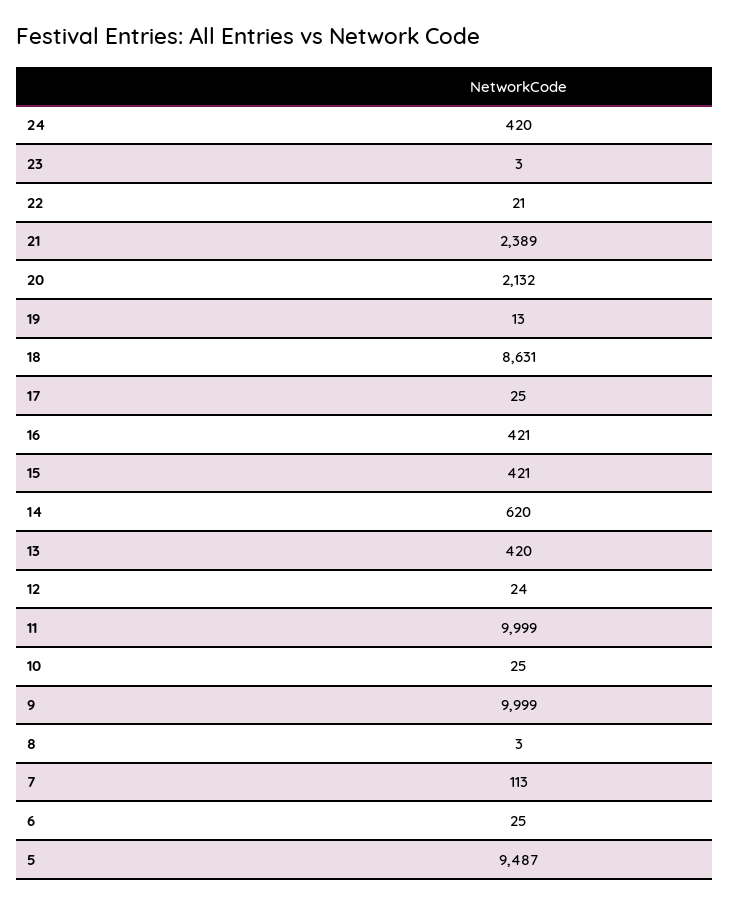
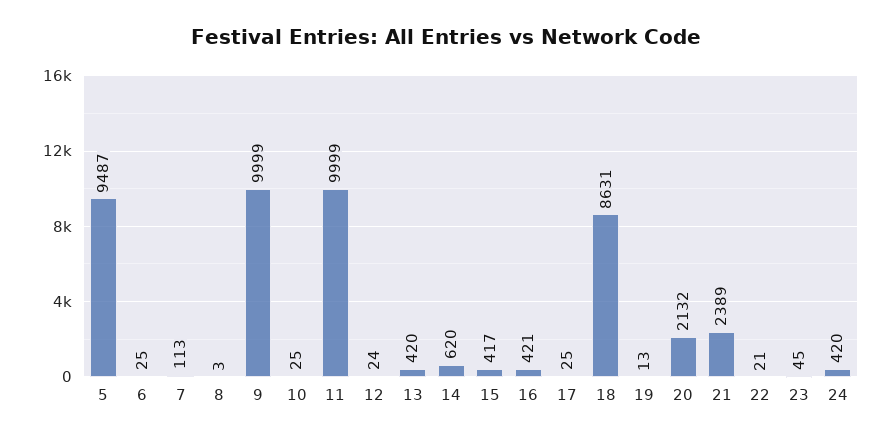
23: 3 -> 45
15: 421 -> 417

